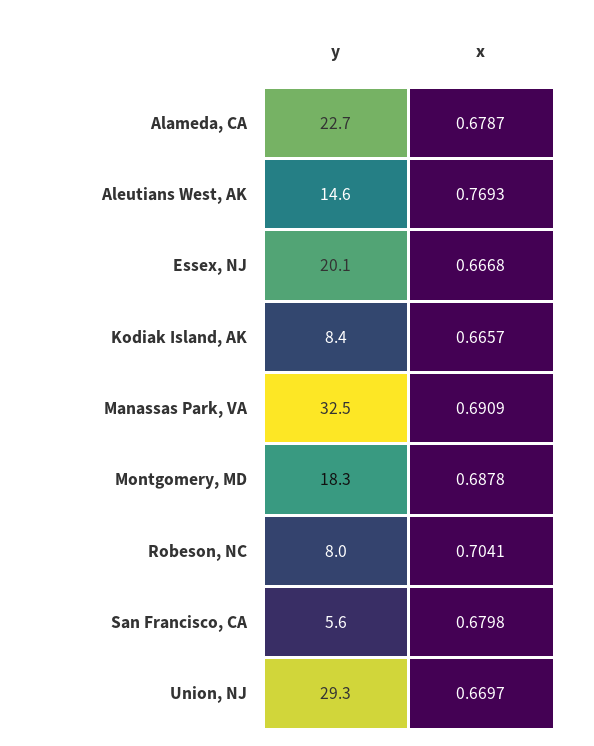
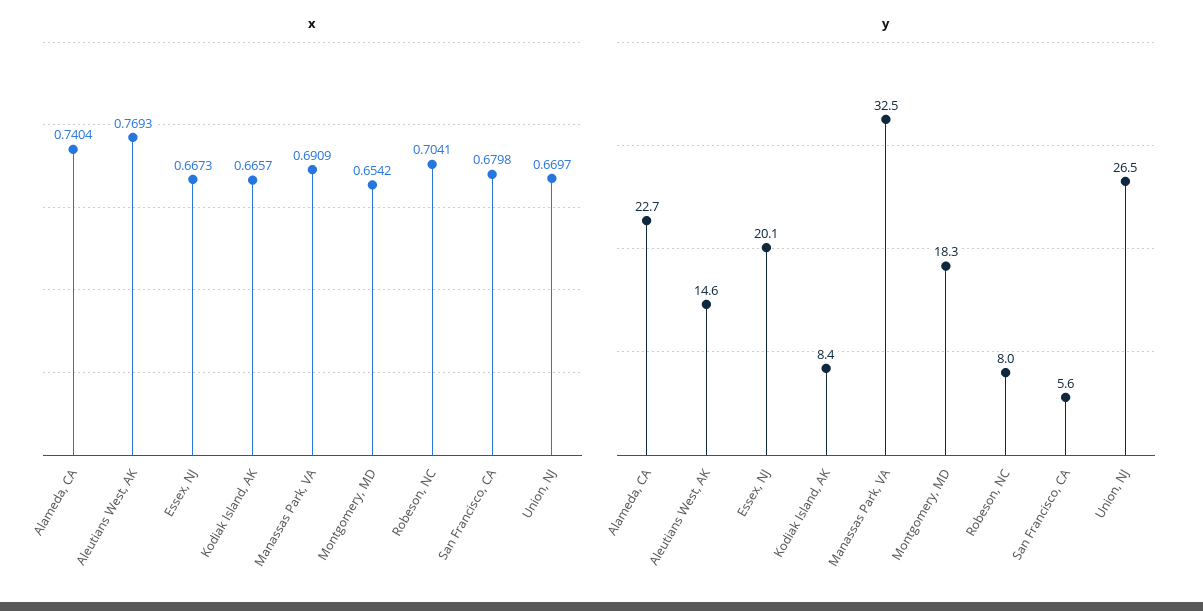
x, Alameda, CA: 0.6787 -> 0.7404
x, Essex, NJ: 0.6668 -> 0.6673
x, Montgomery, MD: 0.6878 -> 0.6542
y, Union, NJ: 29.3 -> 26.5

